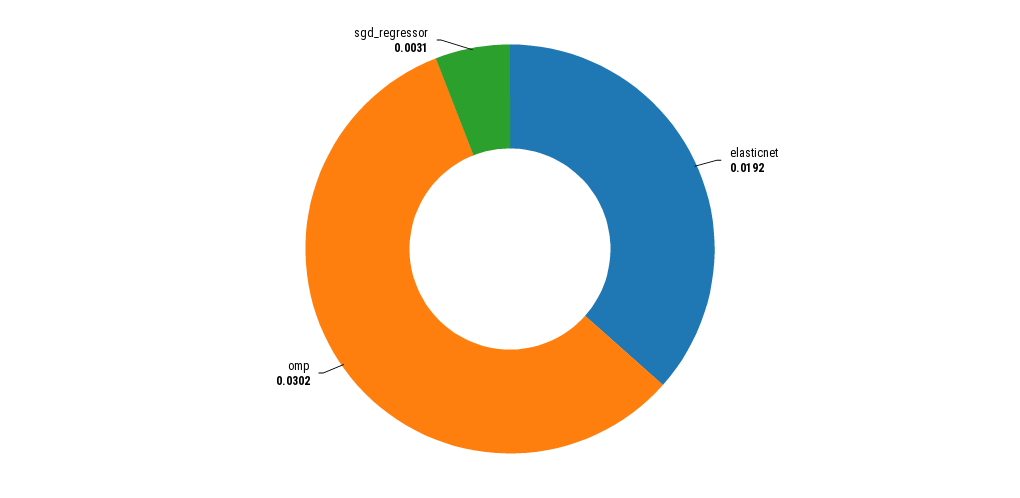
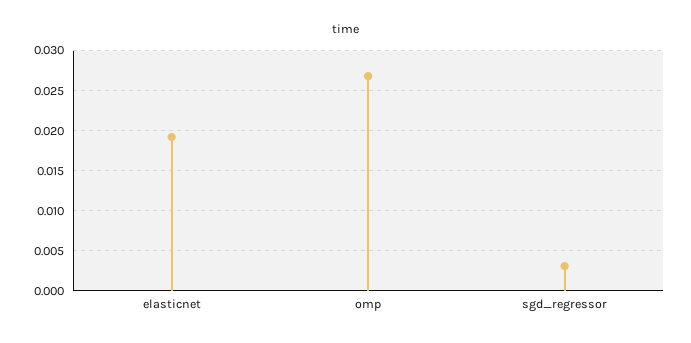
omp: 0.0302 -> 0.027

